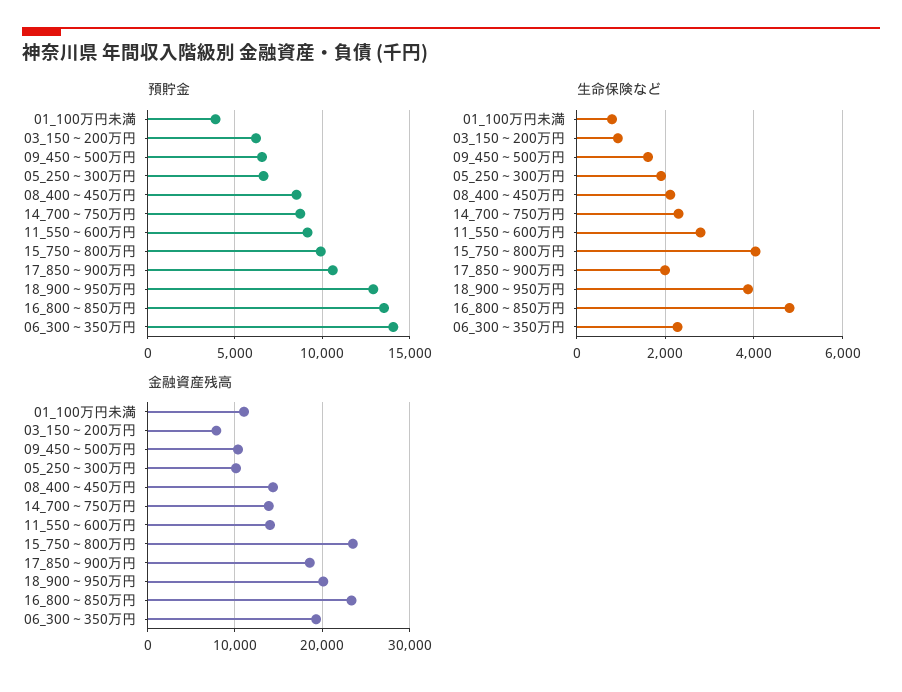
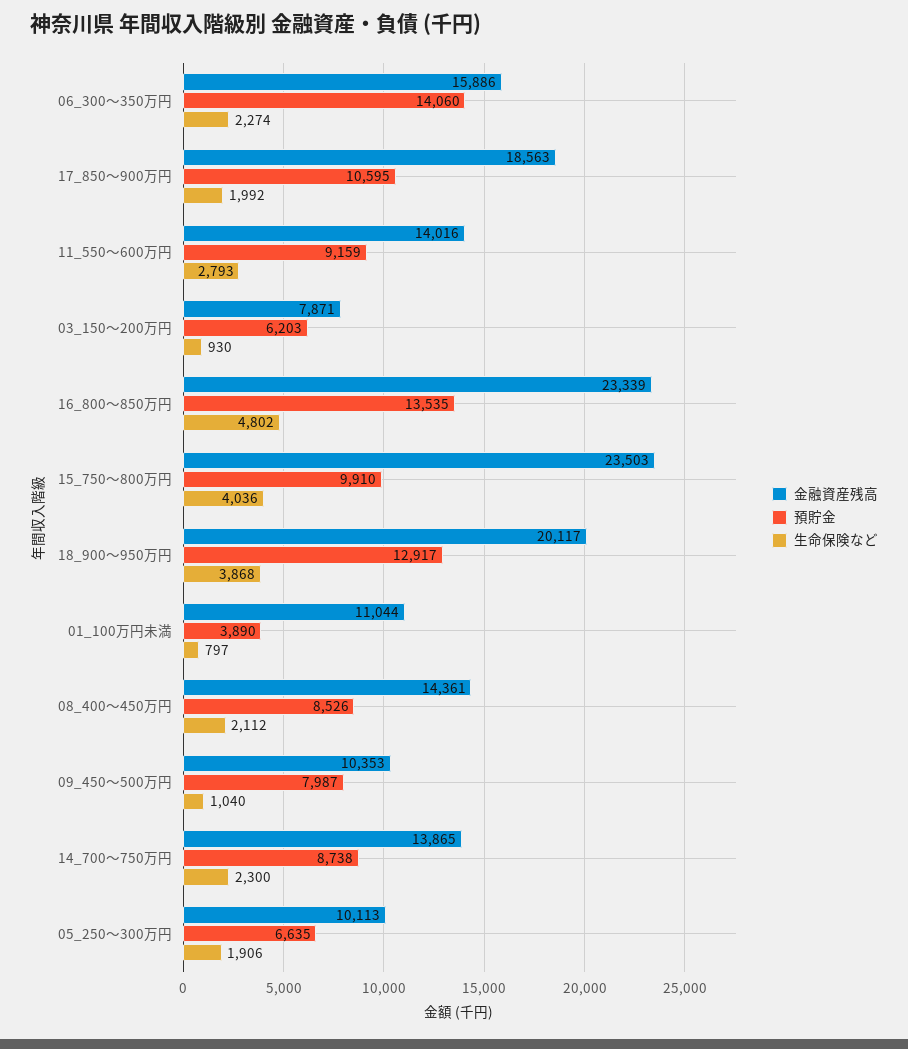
預貯金, 09_450～500万円: 6500 -> 7987
生命保険など, 09_450～500万円: 1600 -> 1040
金融資産残高, 06_300～350万円: 19000 -> 15886

